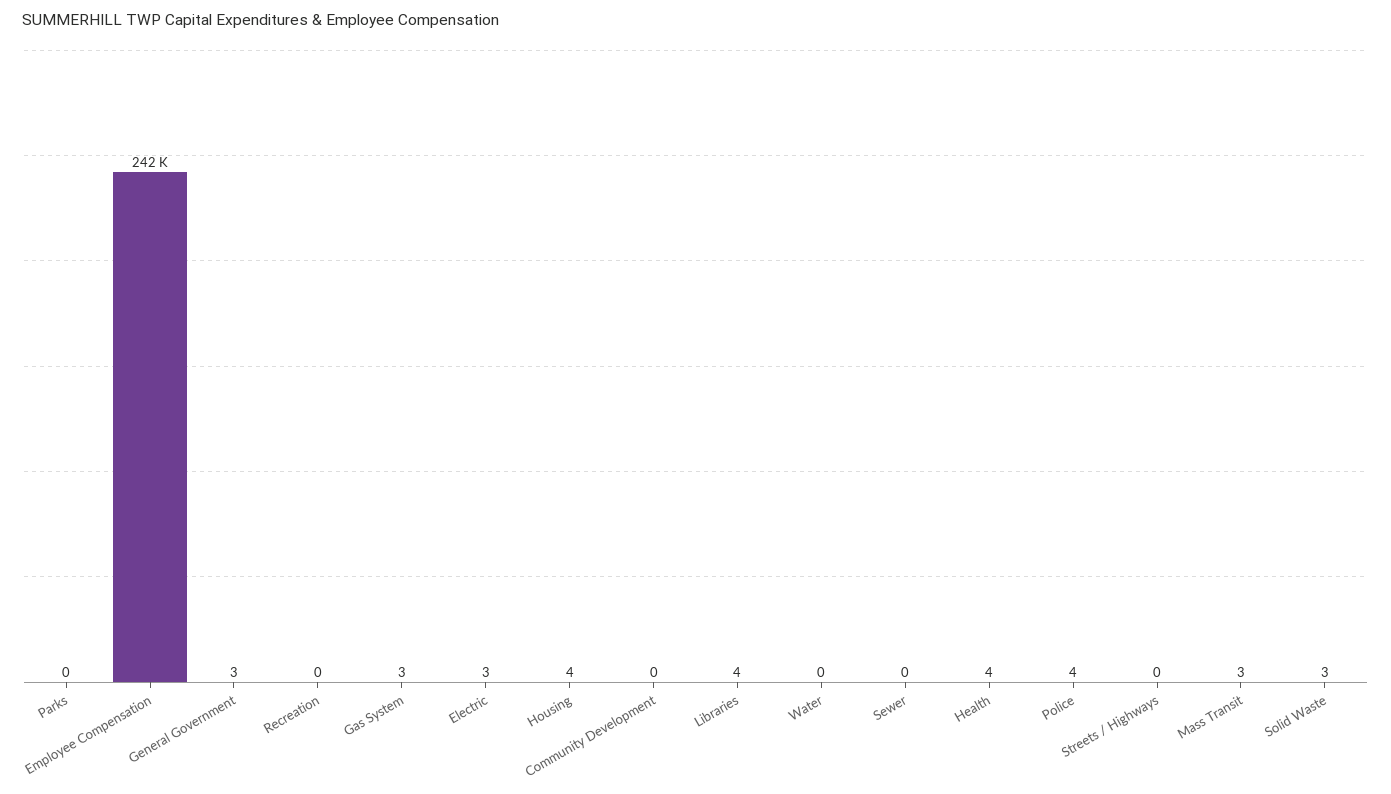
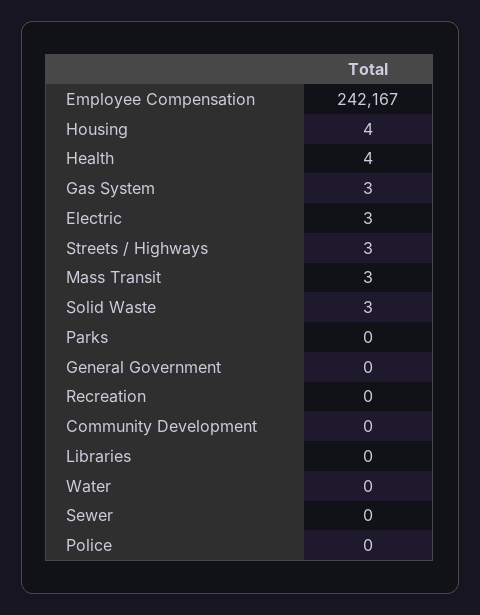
General Government: 3 -> 0
Libraries: 4 -> 0
Police: 4 -> 0
Streets / Highways: 0 -> 3

